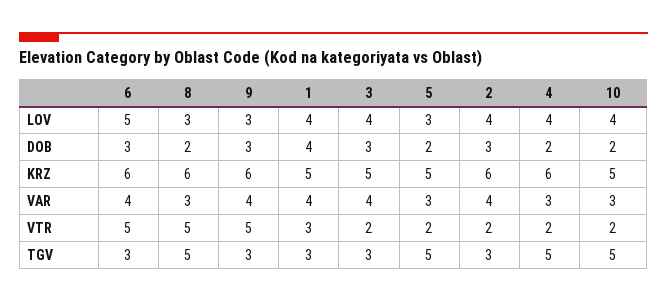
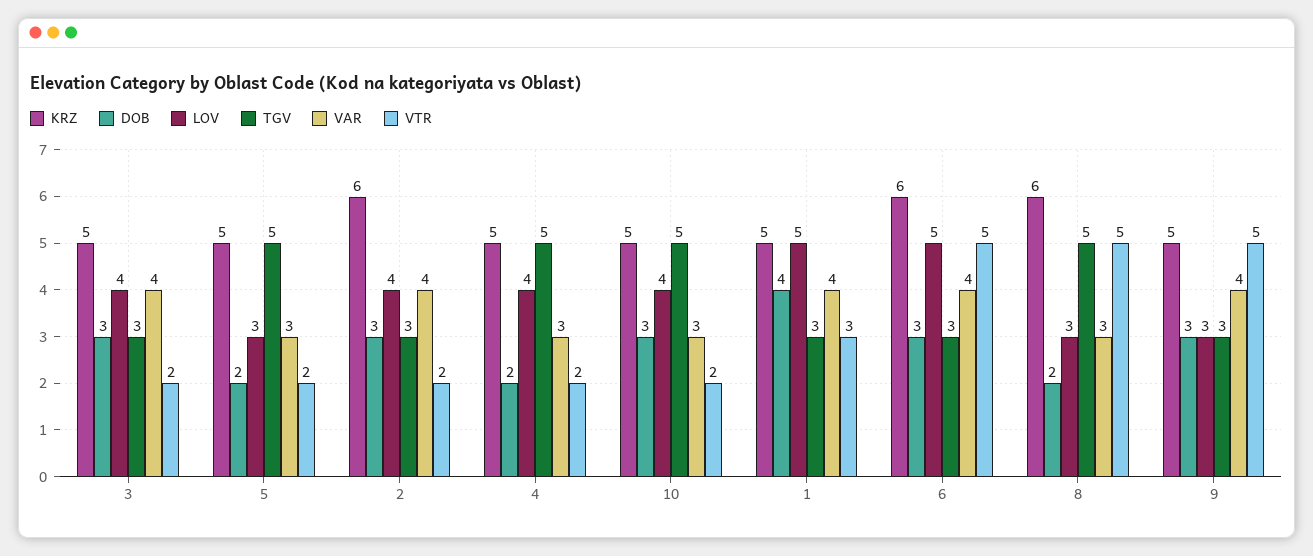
LOV, 1: 4 -> 5
DOB, 10: 2 -> 3
KRZ, 9: 6 -> 5
KRZ, 4: 6 -> 5

